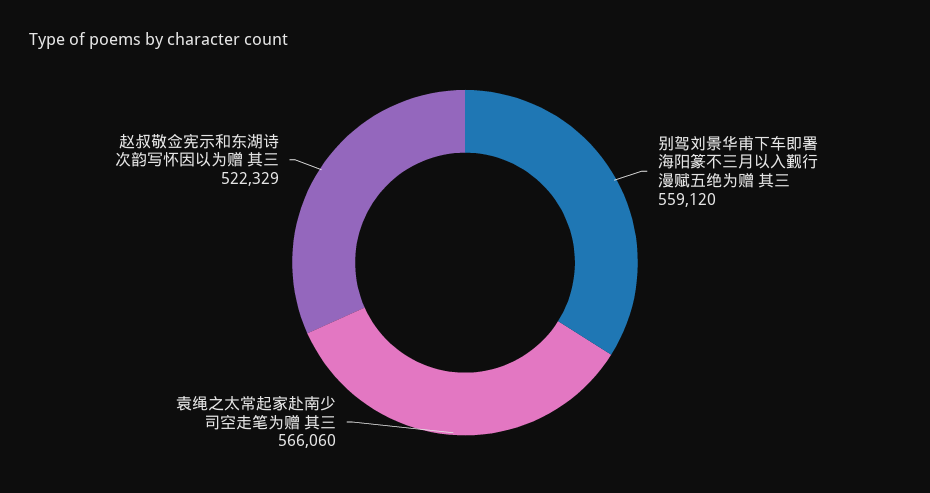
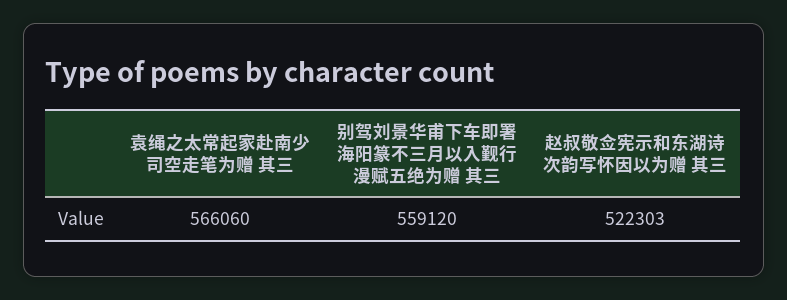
赵叔敬佥宪示和东湖诗次韵写怀因以为赠 其三: 522329 -> 522303

